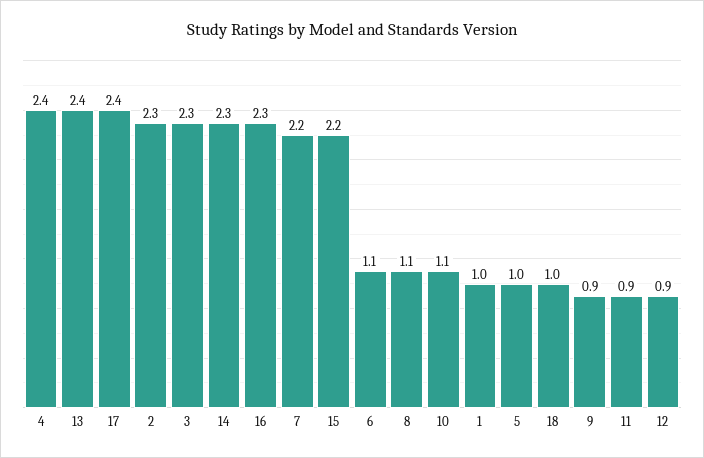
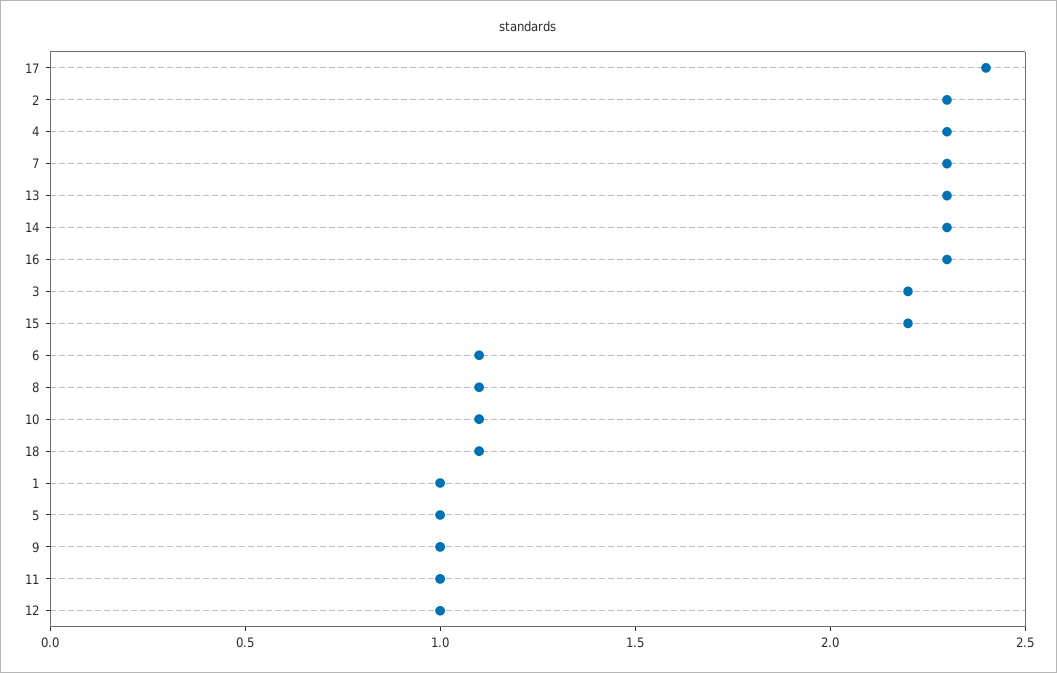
4: 2.4 -> 2.3
13: 2.4 -> 2.3
3: 2.3 -> 2.2
7: 2.2 -> 2.3
18: 1 -> 1.1
9: 0.9 -> 1
11: 0.9 -> 1
12: 0.9 -> 1

